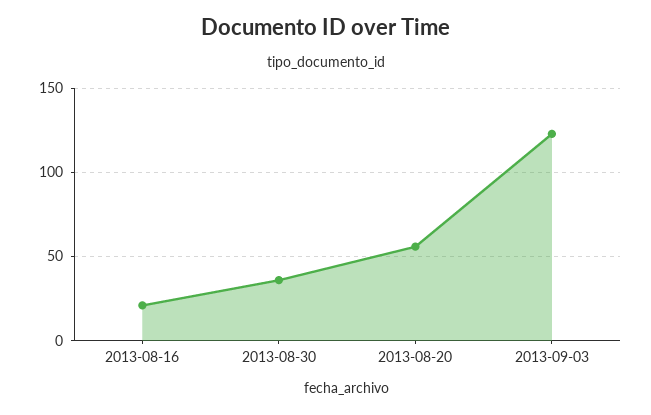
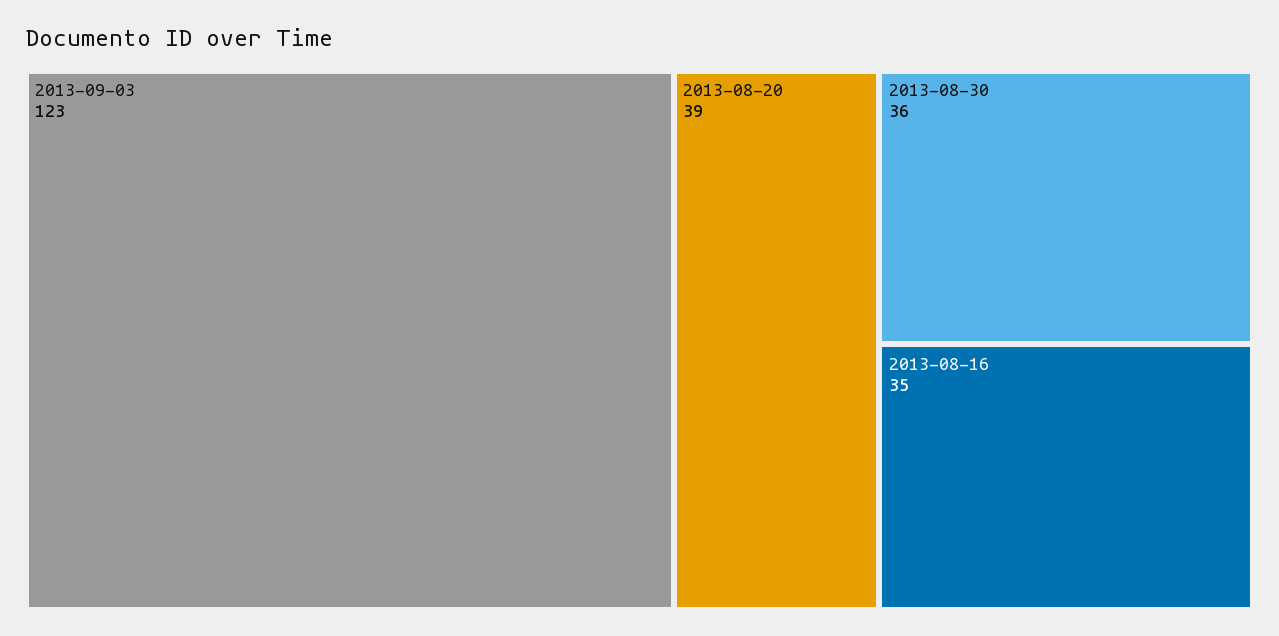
2013-08-16: 20 -> 35
2013-08-20: 55 -> 39

